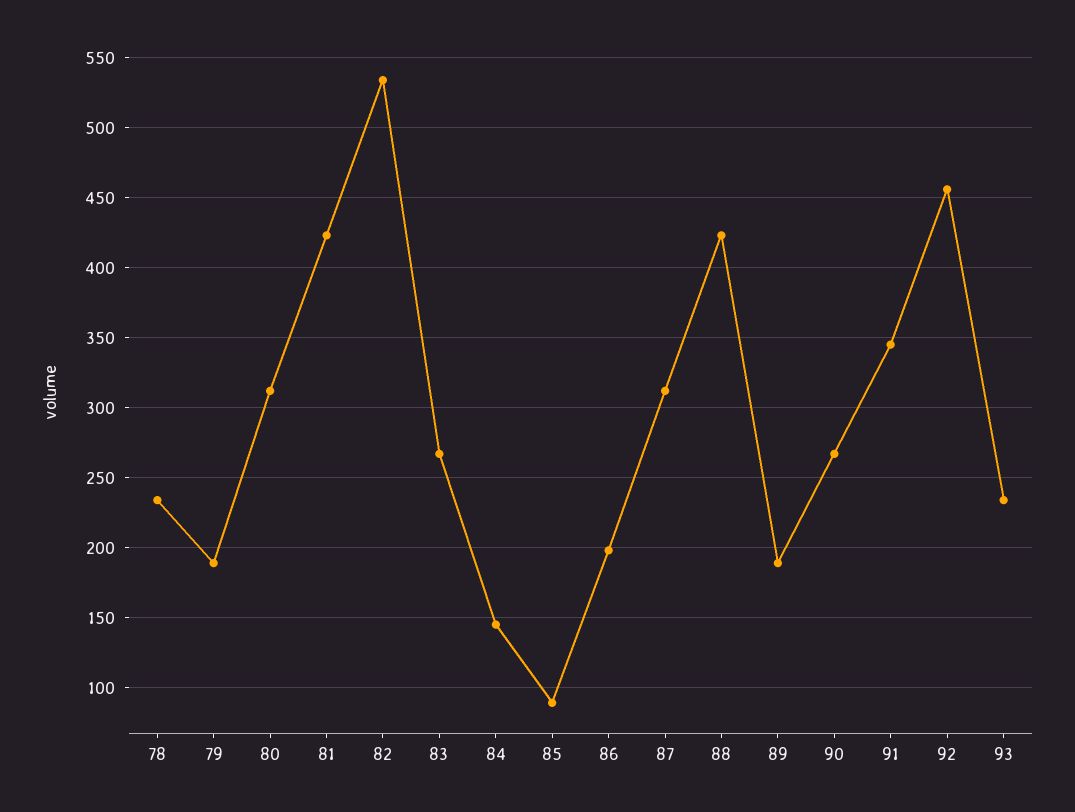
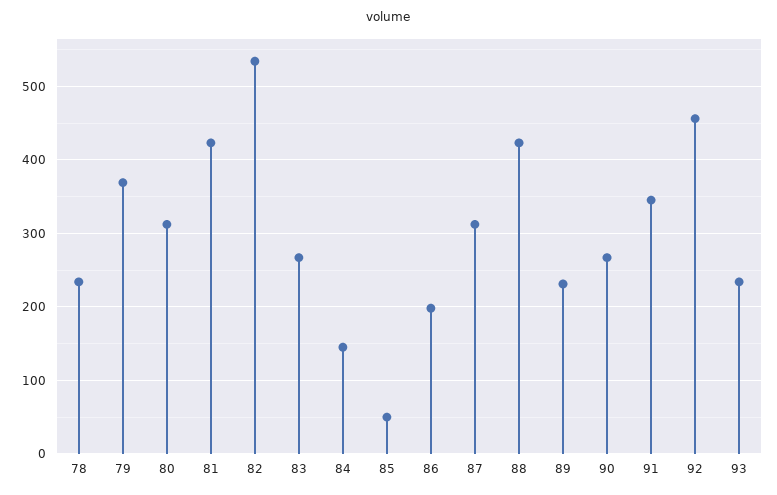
79: 190 -> 370
85: 90 -> 50
89: 190 -> 230

